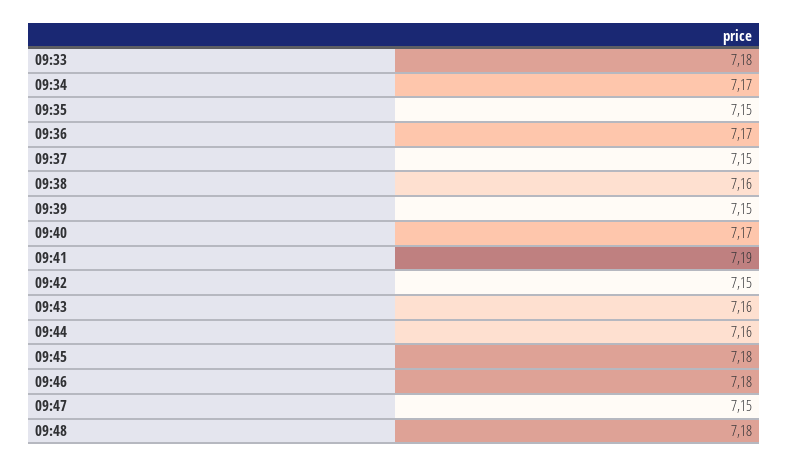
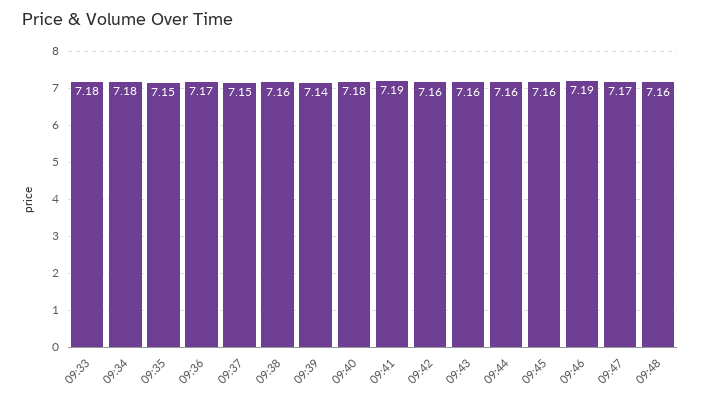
09:34: 7.17 -> 7.18
09:39: 7.15 -> 7.14
09:40: 7.17 -> 7.18
09:42: 7.15 -> 7.16
09:45: 7.18 -> 7.16
09:46: 7.18 -> 7.19
09:47: 7.15 -> 7.17
09:48: 7.18 -> 7.16

